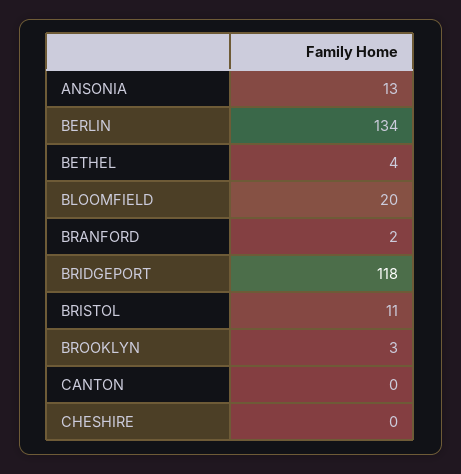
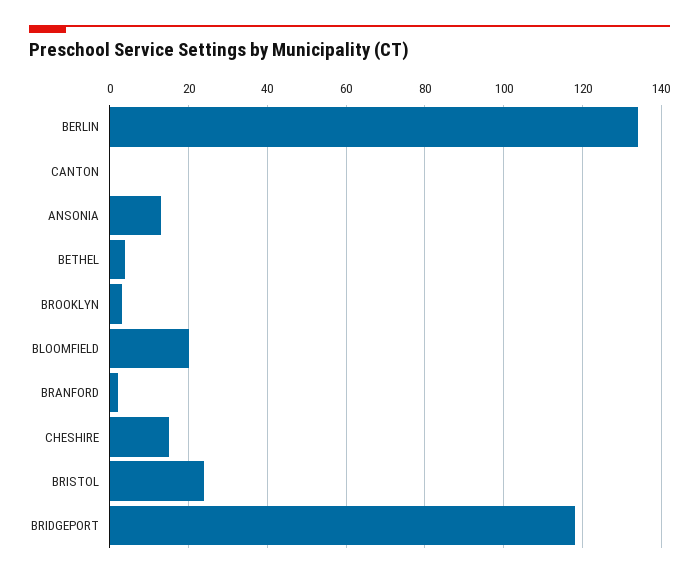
BRISTOL: 11 -> 25
CHESHIRE: 0 -> 15

